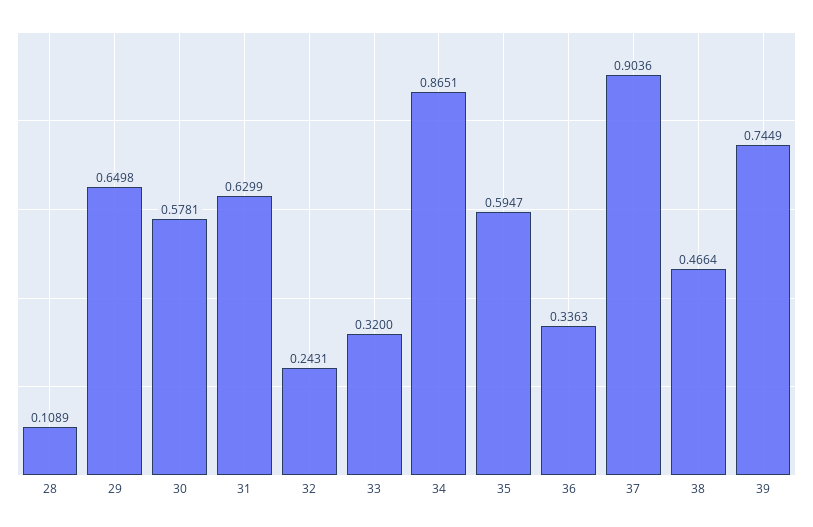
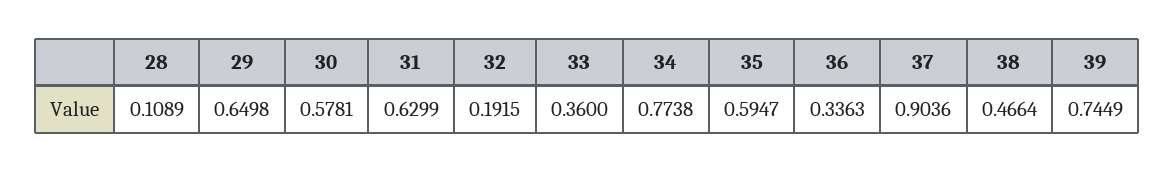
32: 0.2431 -> 0.1915
33: 0.32 -> 0.36
34: 0.8651 -> 0.7738

